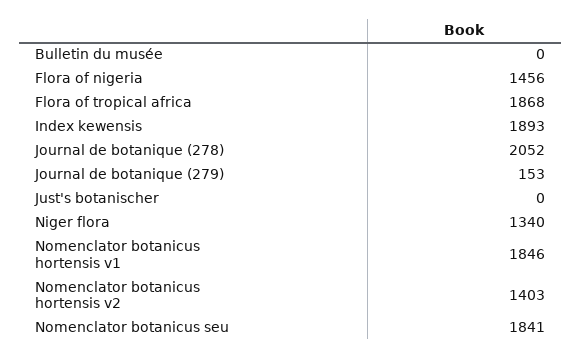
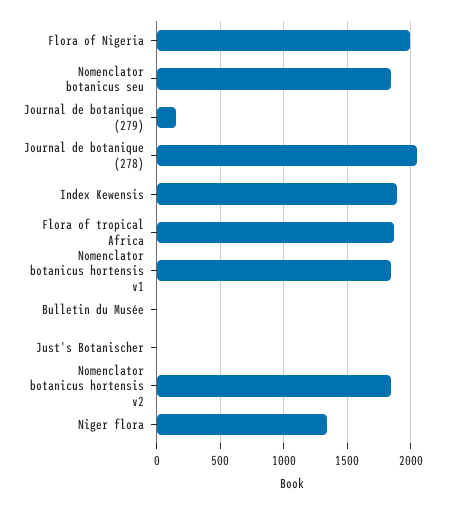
Flora of nigeria: 1456 -> 2000
Nomenclator botanicus hortensis v2: 1403 -> 1850

